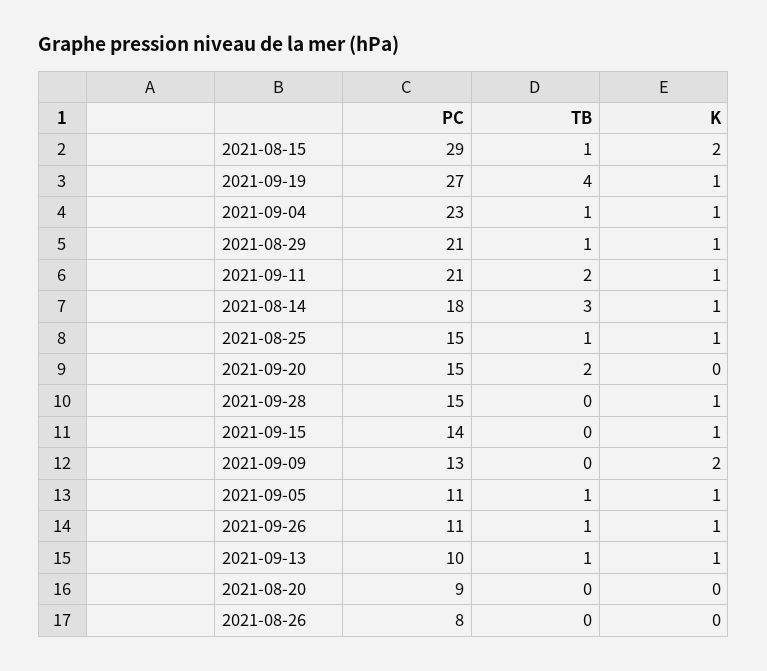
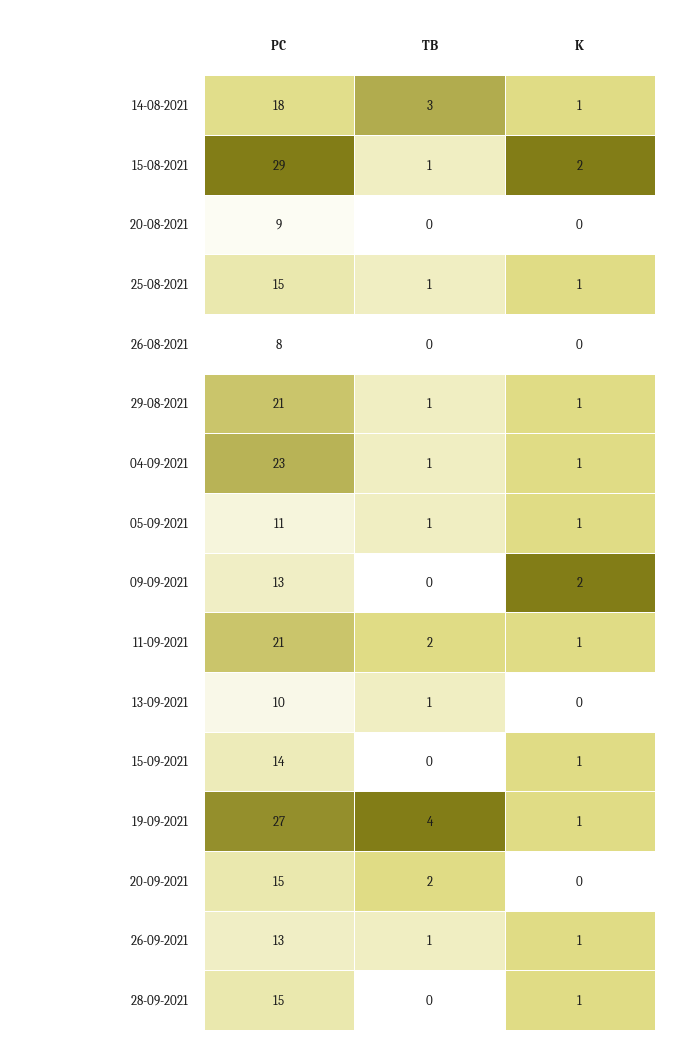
PC, 2021-09-26: 11 -> 13
K, 2021-09-13: 1 -> 0

